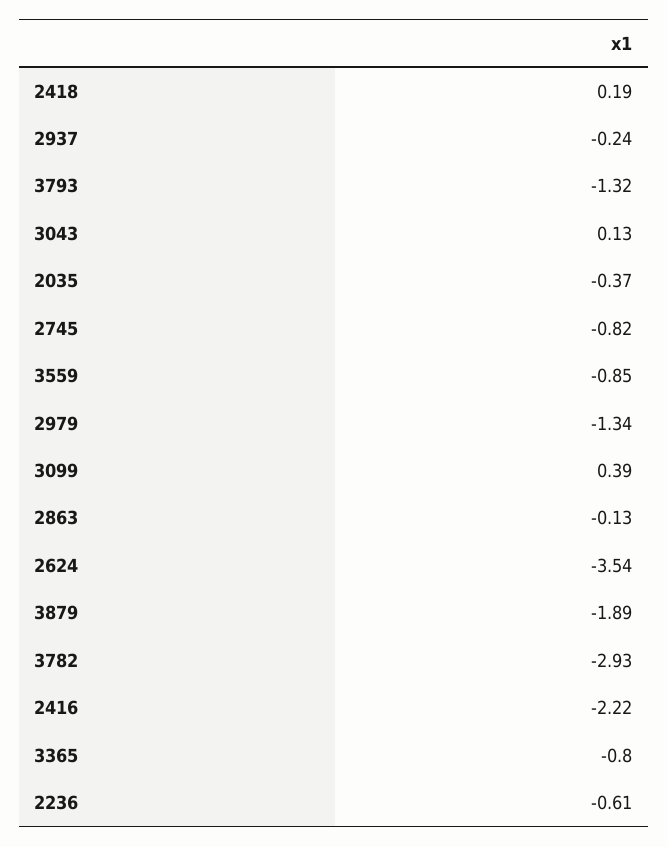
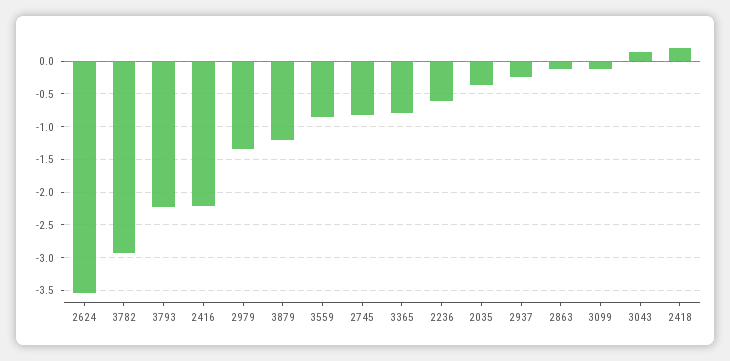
3793: -1.32 -> -2.2
3099: 0.39 -> -0.1
3879: -1.89 -> -1.2

